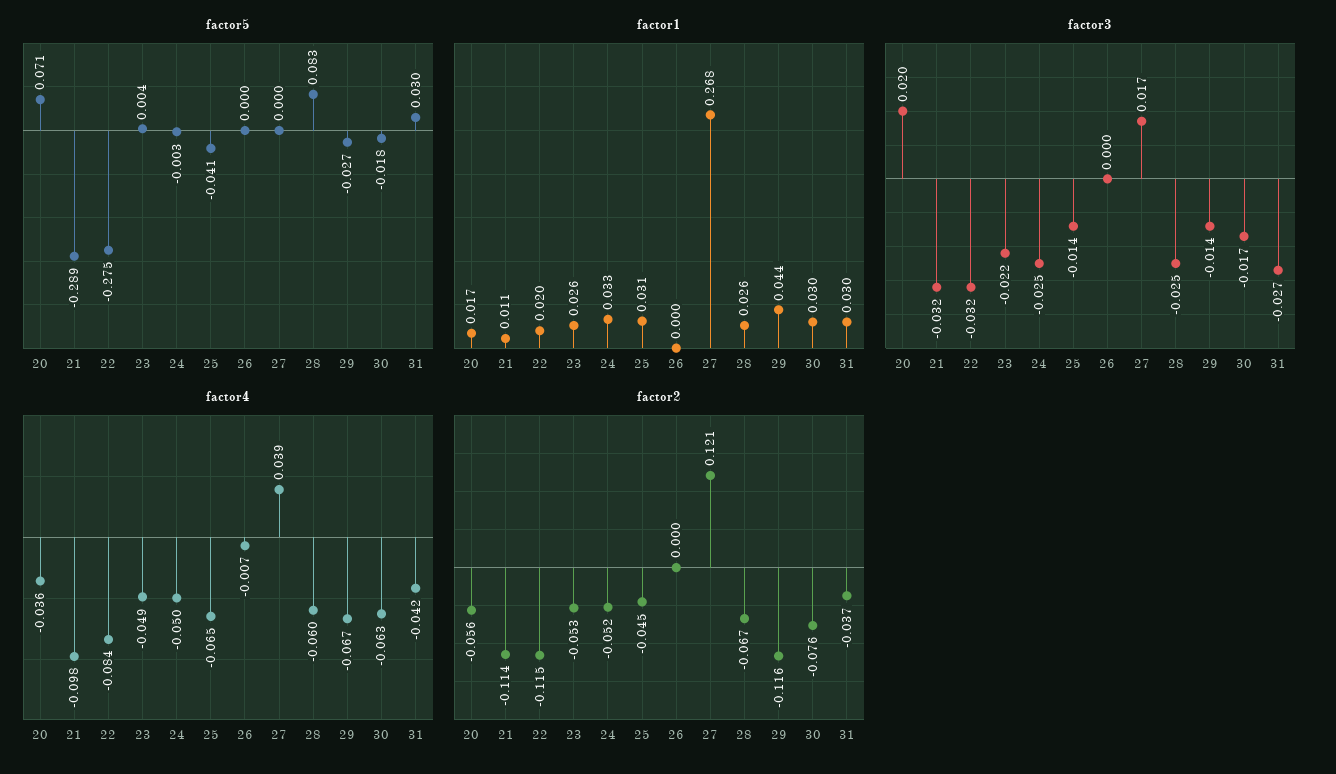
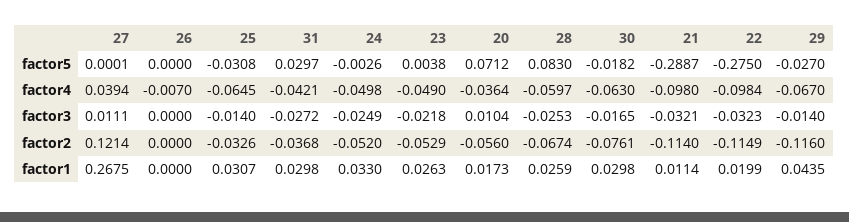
factor5, 25: -0.041 -> -0.0308
factor3, 20: 0.02 -> 0.0104
factor3, 27: 0.017 -> 0.0111
factor4, 22: -0.084 -> -0.0984
factor2, 25: -0.045 -> -0.0326

